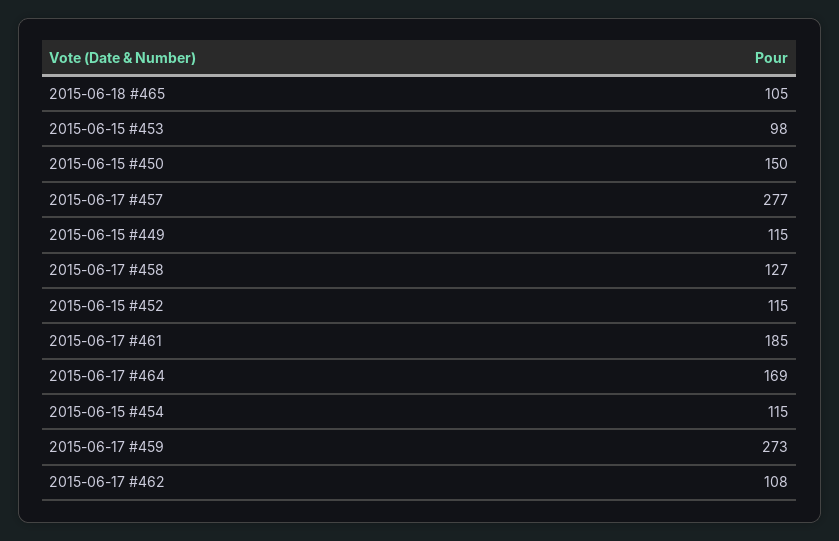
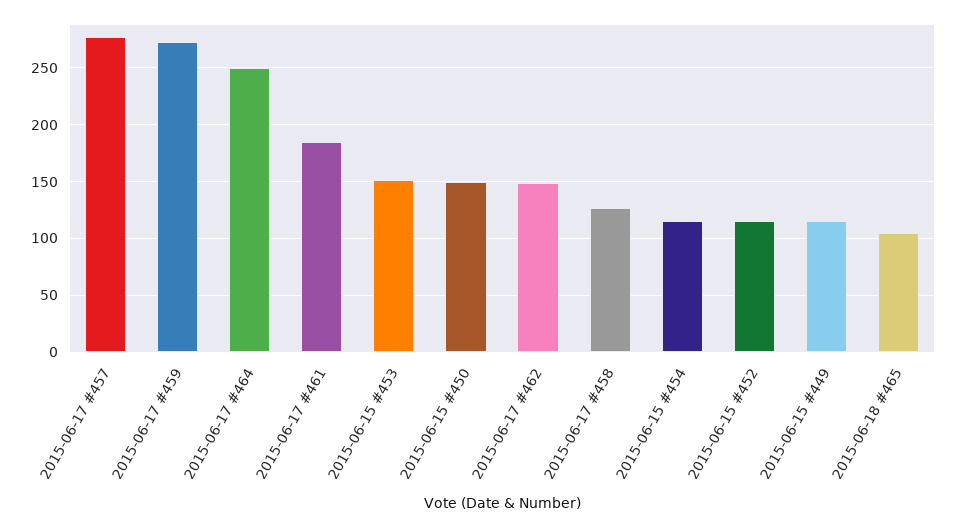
2015-06-15 #453: 98 -> 150
2015-06-17 #464: 169 -> 250
2015-06-17 #462: 108 -> 150

